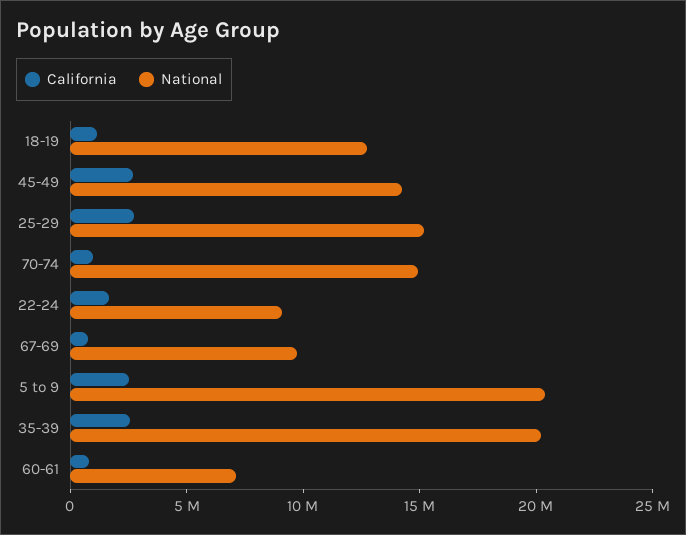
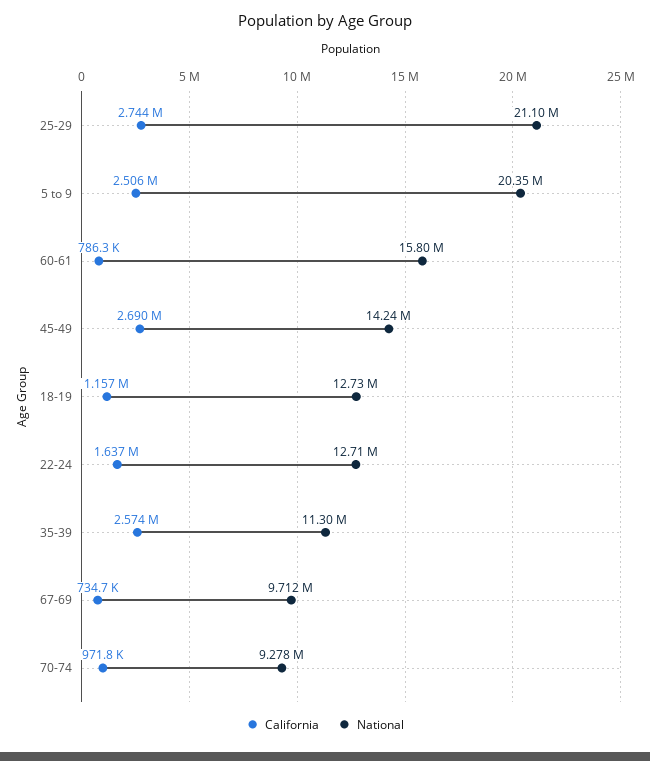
National, 25-29: 15000000 -> 21100000
National, 70-74: 15000000 -> 9278000
National, 22-24: 9000000 -> 12710000
National, 35-39: 20000000 -> 11300000
National, 60-61: 7000000 -> 15800000

